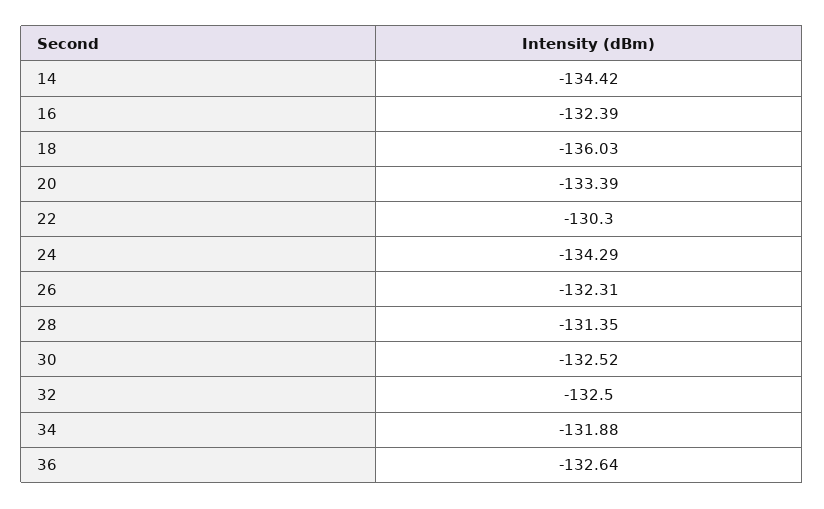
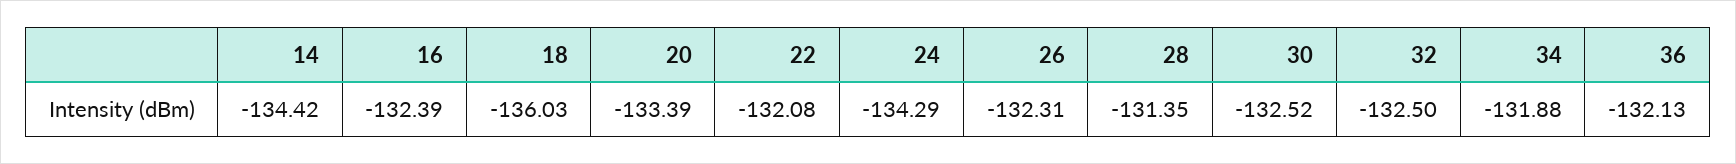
22: -130.3 -> -132.08
36: -132.64 -> -132.13

